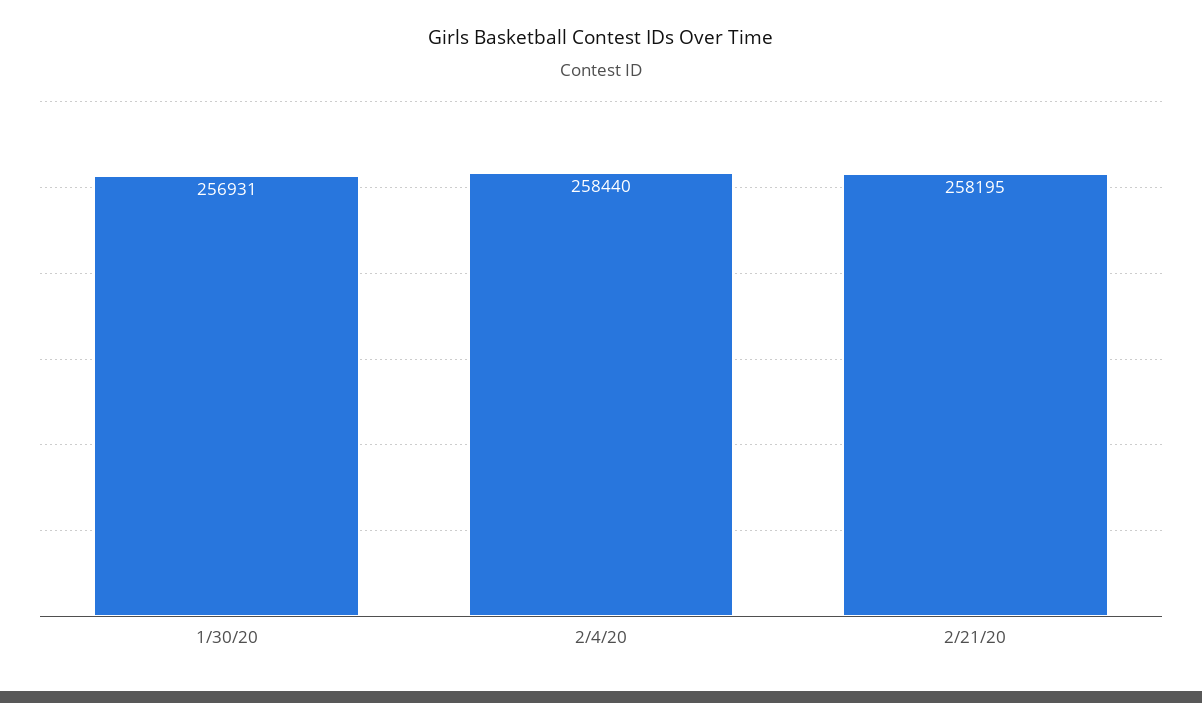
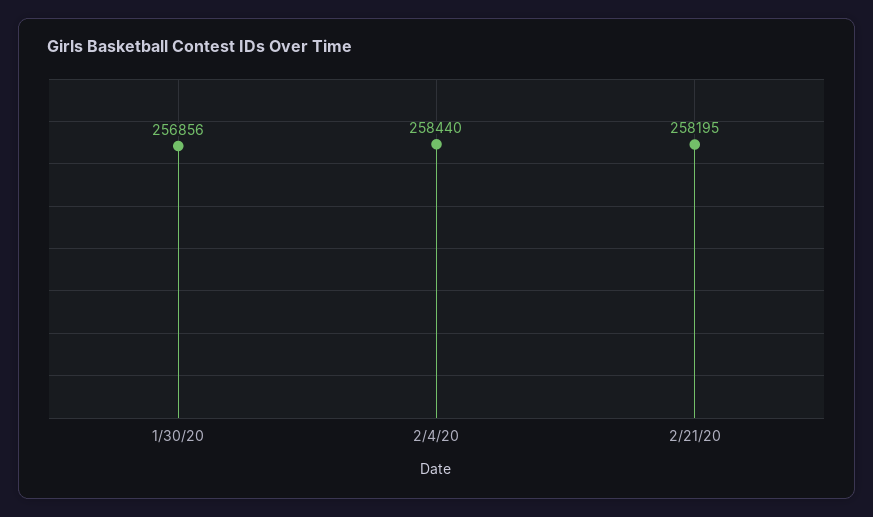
1/30/20: 256931 -> 256856

